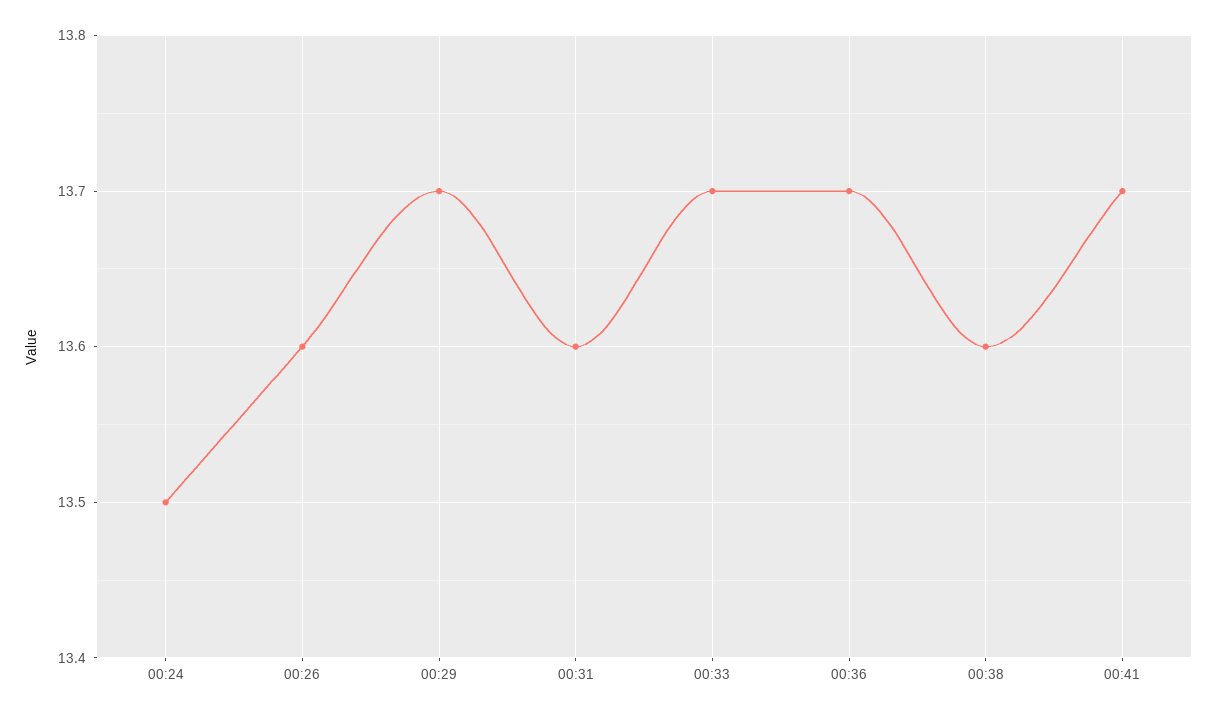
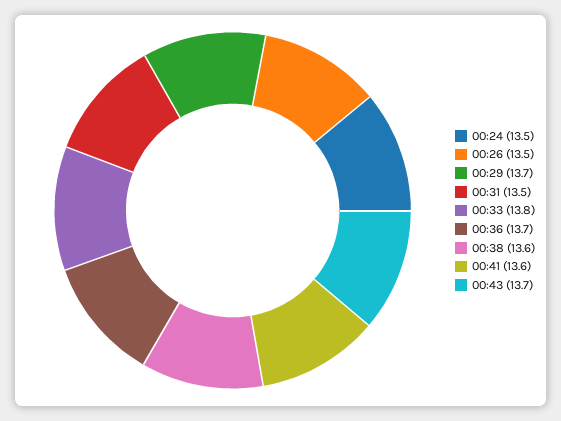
00:26: 13.6 -> 13.5
00:31: 13.6 -> 13.5
00:33: 13.7 -> 13.8
00:41: 13.7 -> 13.6
00:43: none -> 13.7

